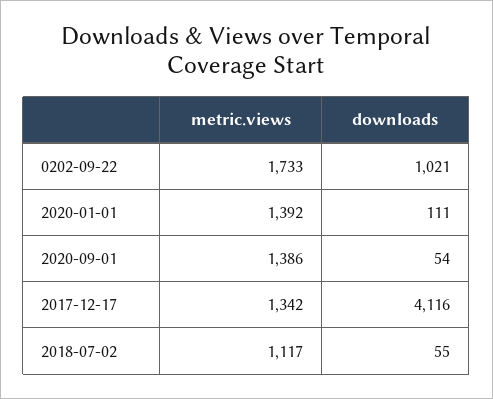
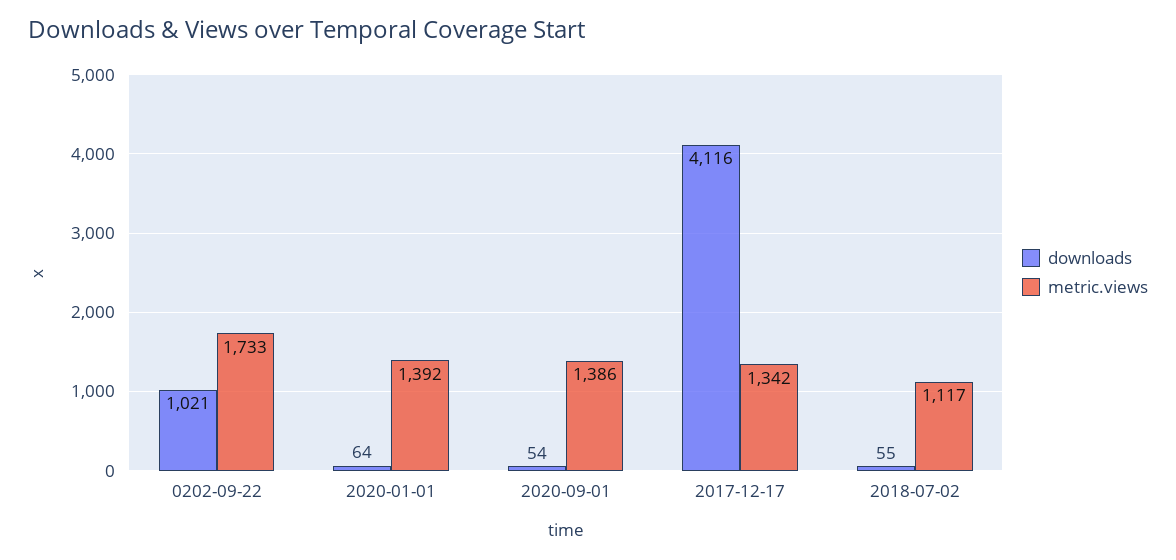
downloads, 2020-01-01: 111 -> 64

